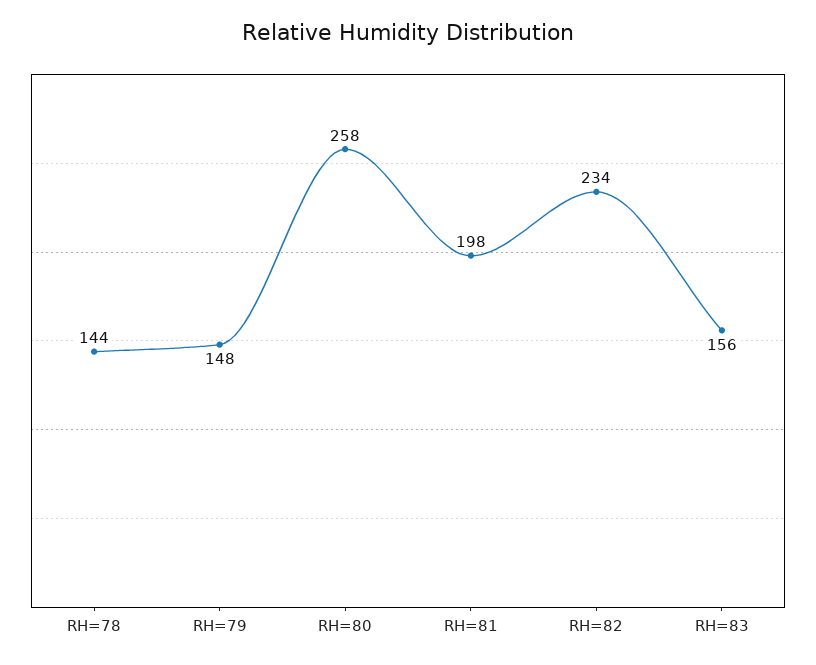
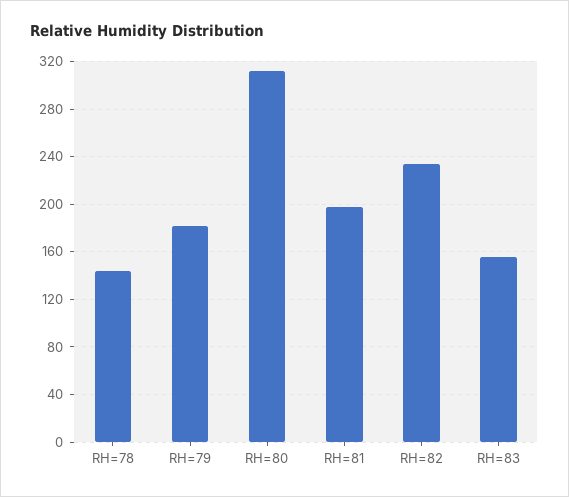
RH=79: 148 -> 180
RH=80: 258 -> 310

